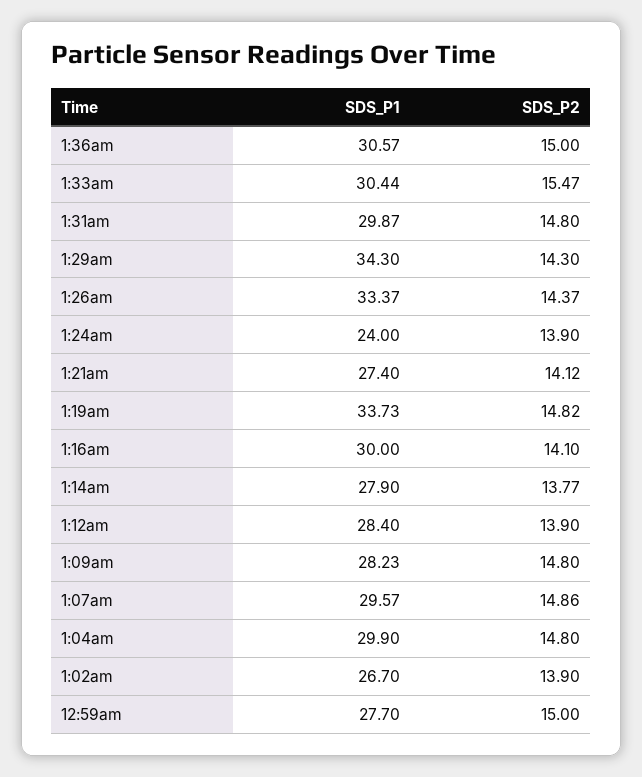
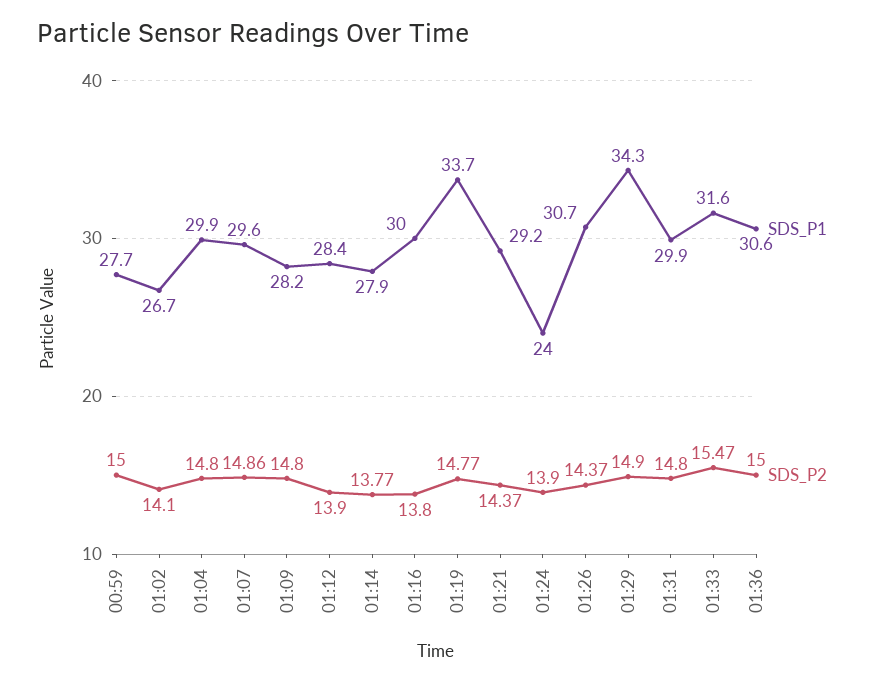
SDS_P1, 1:33am: 30.44 -> 31.6
SDS_P2, 1:29am: 14.3 -> 14.9
SDS_P1, 1:26am: 33.37 -> 30.7
SDS_P1, 1:21am: 27.4 -> 29.2
SDS_P2, 1:21am: 14.12 -> 14.37
SDS_P2, 1:19am: 14.82 -> 14.77
SDS_P2, 1:16am: 14.1 -> 13.8
SDS_P2, 1:02am: 13.9 -> 14.1

